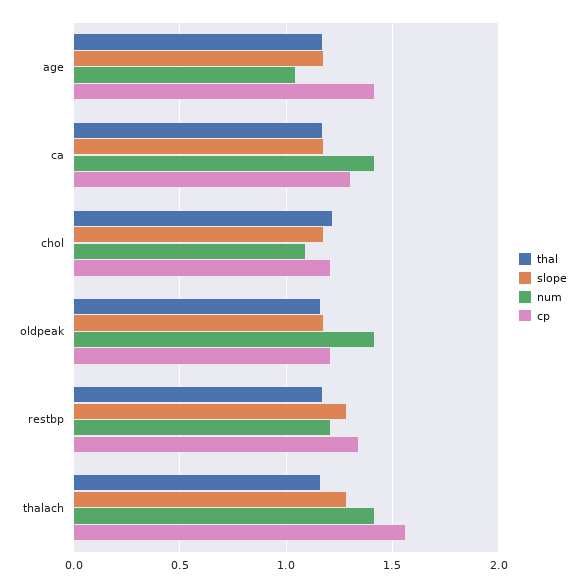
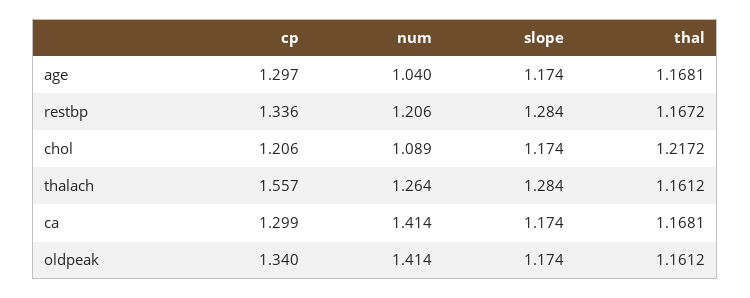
cp, age: 1.4 -> 1.297
cp, oldpeak: 1.2 -> 1.34
num, thalach: 1.4 -> 1.264

